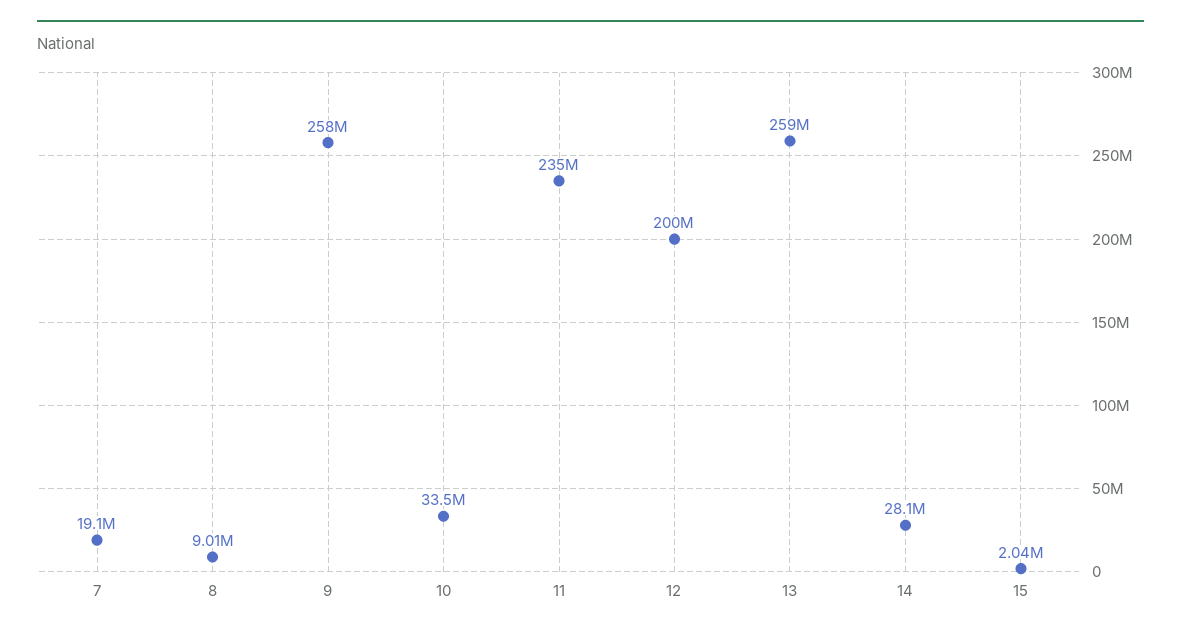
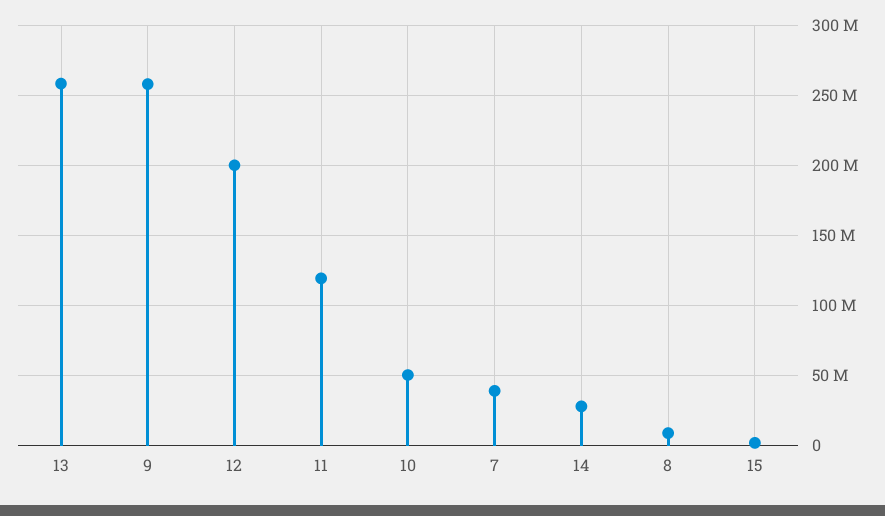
7: 19100000 -> 40000000
10: 33500000 -> 50000000
11: 235000000 -> 120000000

